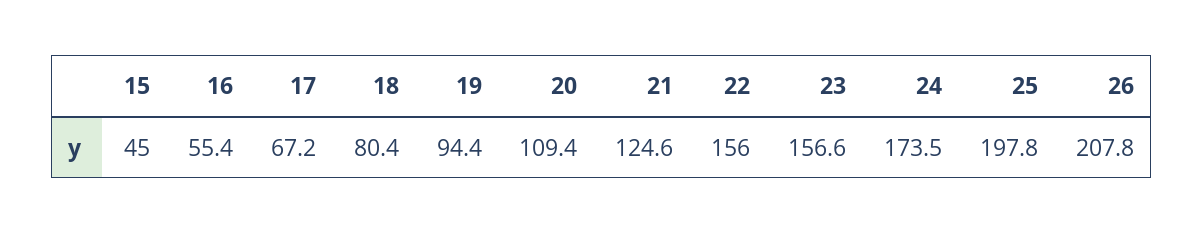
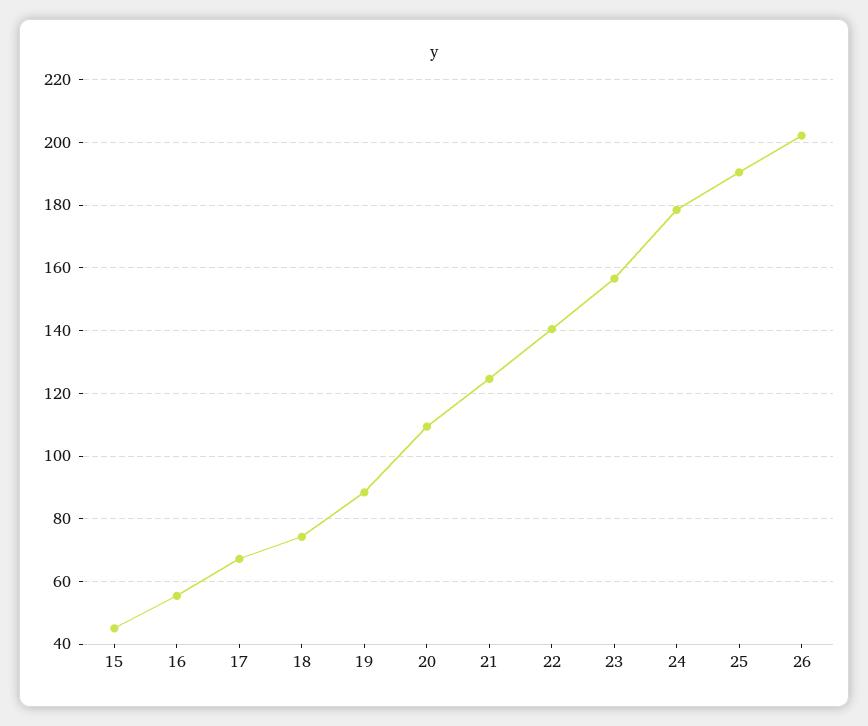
18: 80.4 -> 74
19: 94.4 -> 88
22: 156 -> 140
24: 173.5 -> 178
25: 197.8 -> 190
26: 207.8 -> 202

